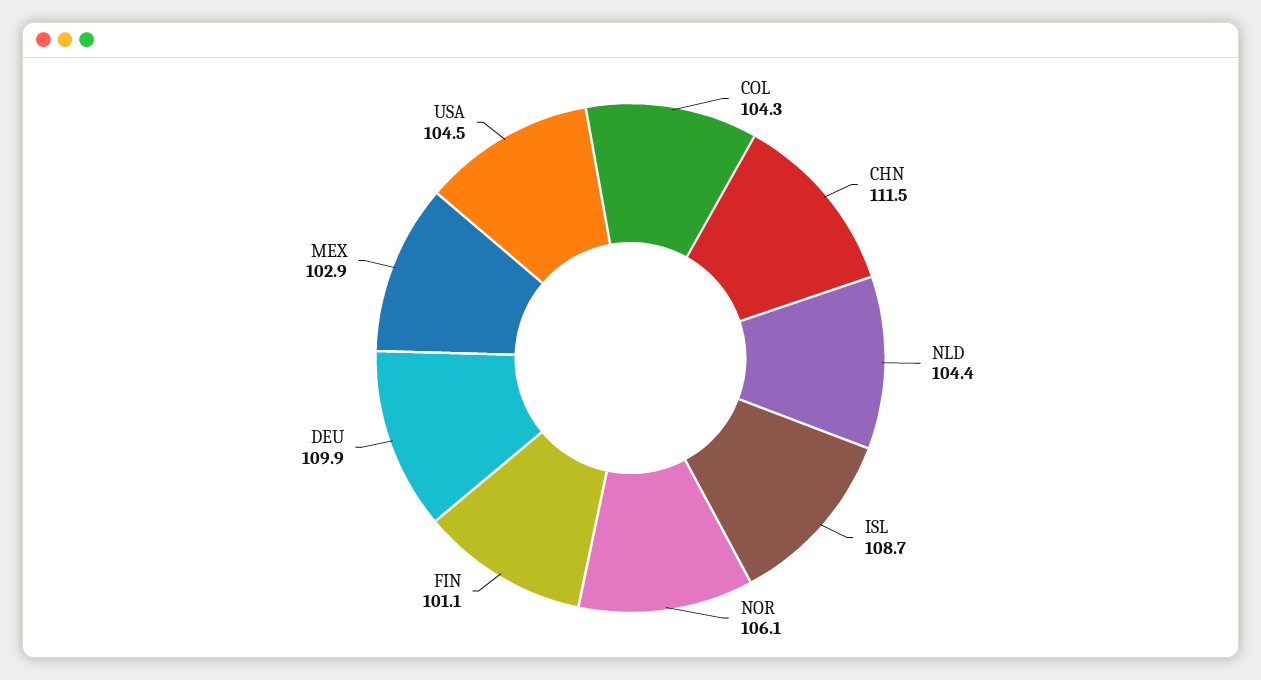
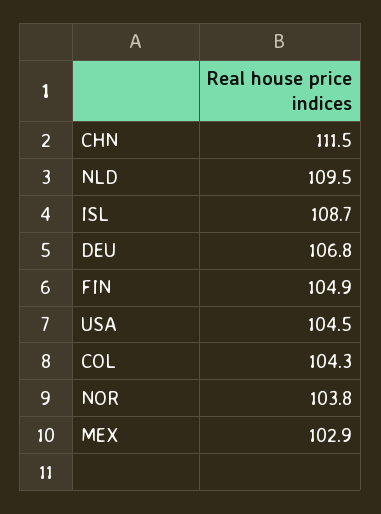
NLD: 104.4 -> 109.5
NOR: 106.1 -> 103.8
FIN: 101.1 -> 104.9
DEU: 109.9 -> 106.8

